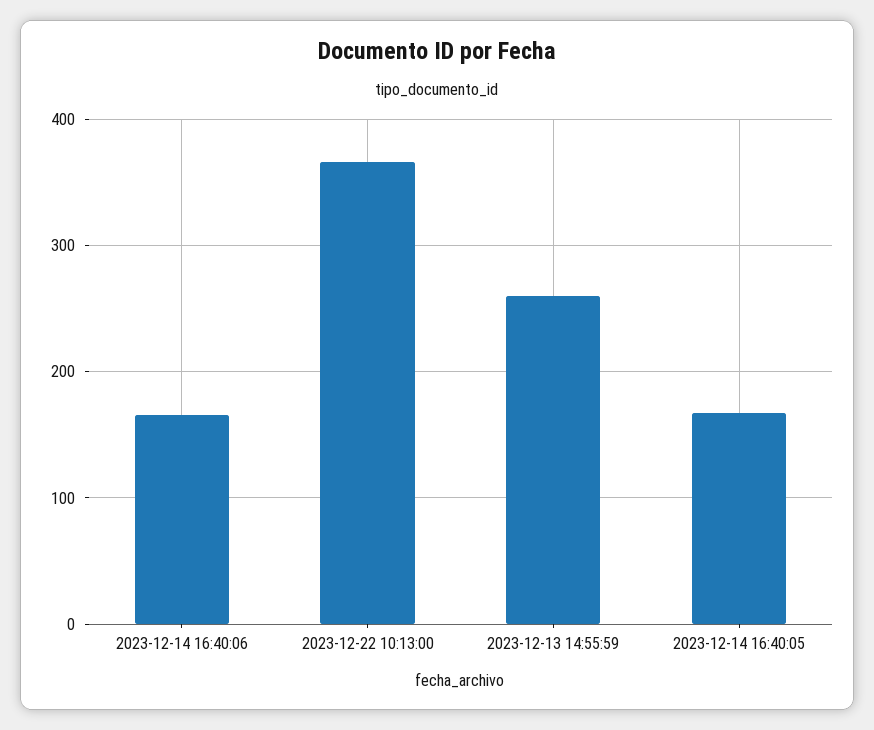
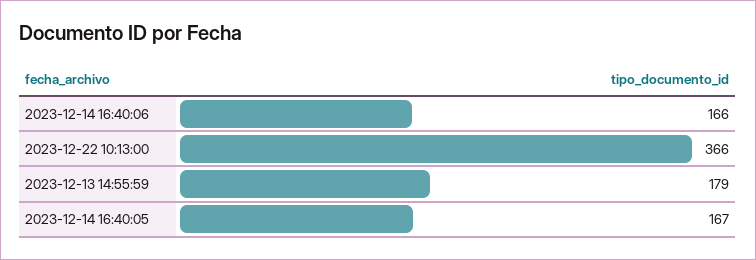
2023-12-13 14:55:59: 260 -> 179

